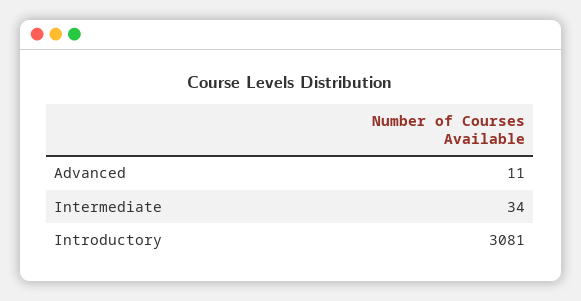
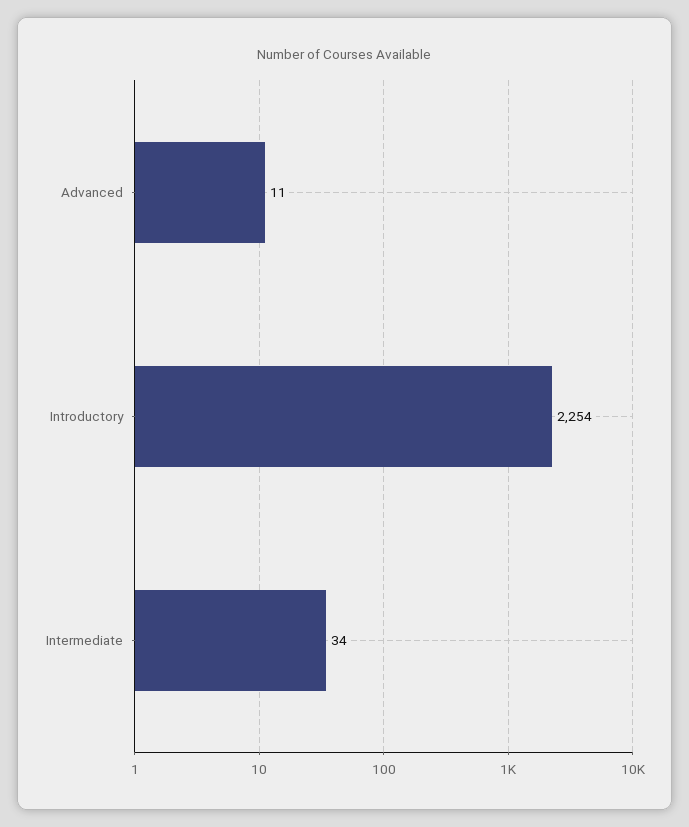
Introductory: 3081 -> 2254

